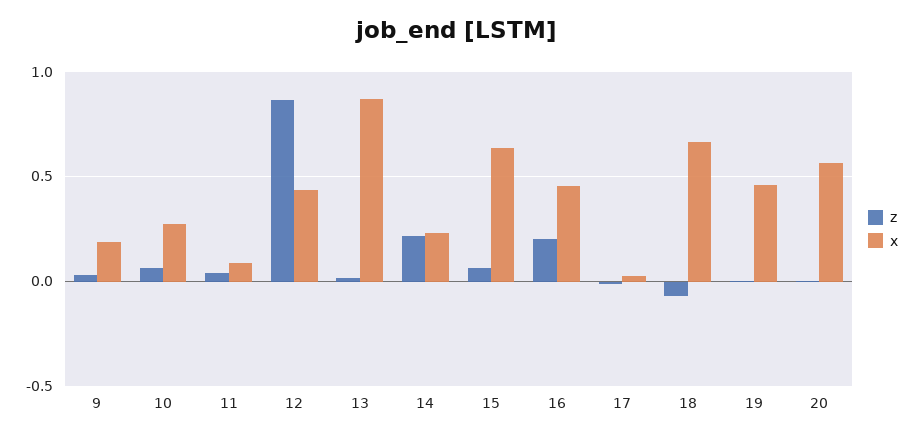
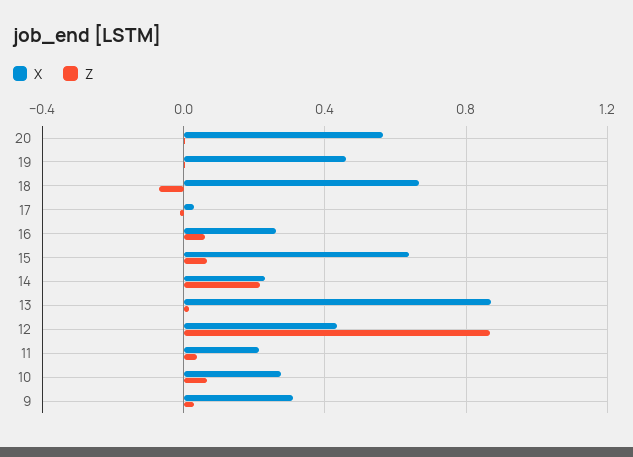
x, 9: 0.2 -> 0.3
x, 11: 0.1 -> 0.2
z, 16: 0.2 -> 0.05
x, 16: 0.45 -> 0.25

